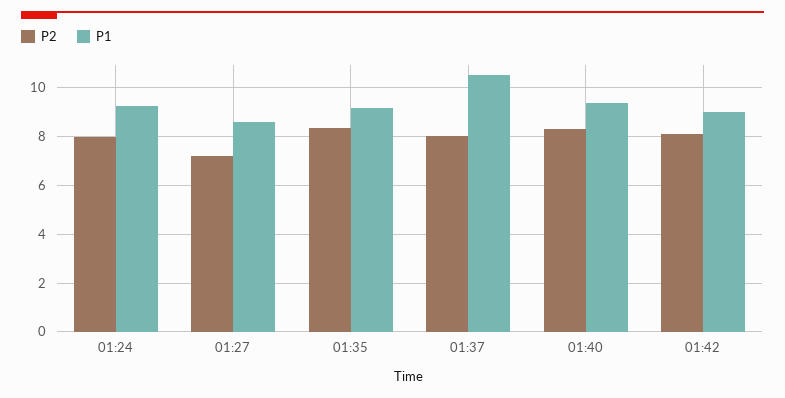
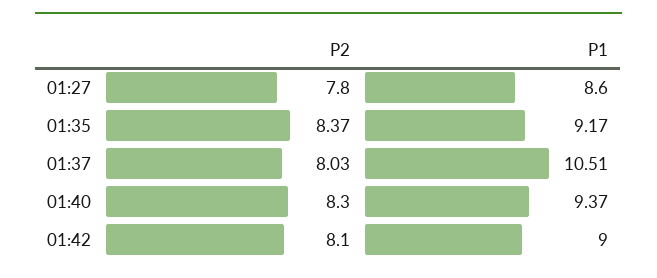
P2, 01:24: 8 -> none
P1, 01:24: 9.25 -> none
P2, 01:27: 7.25 -> 7.8

